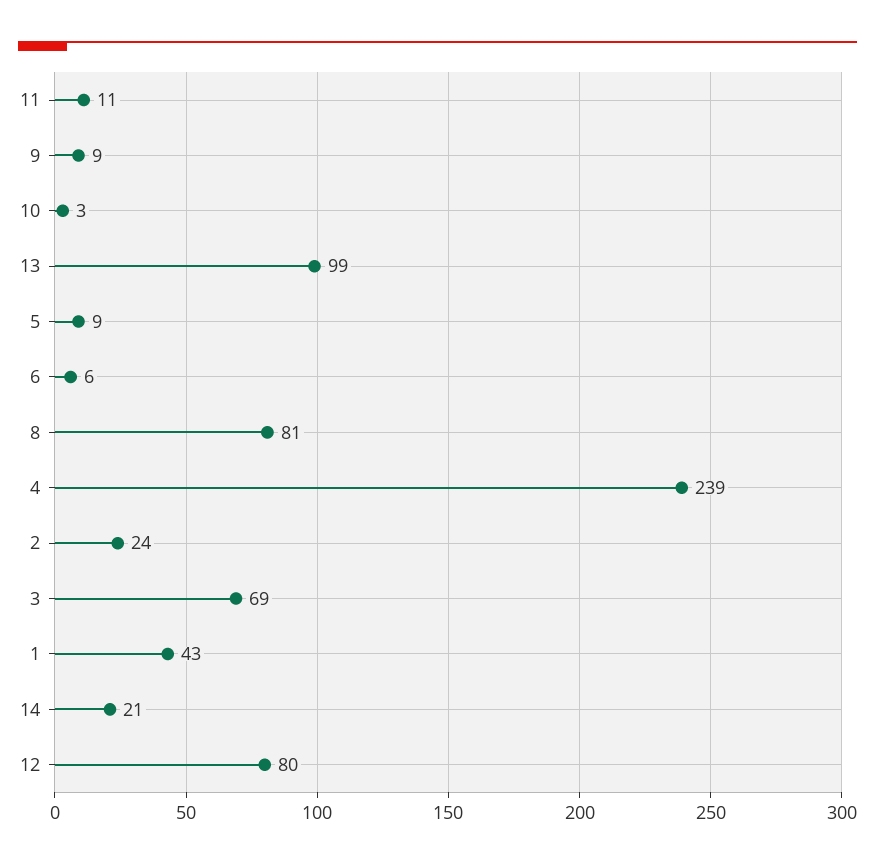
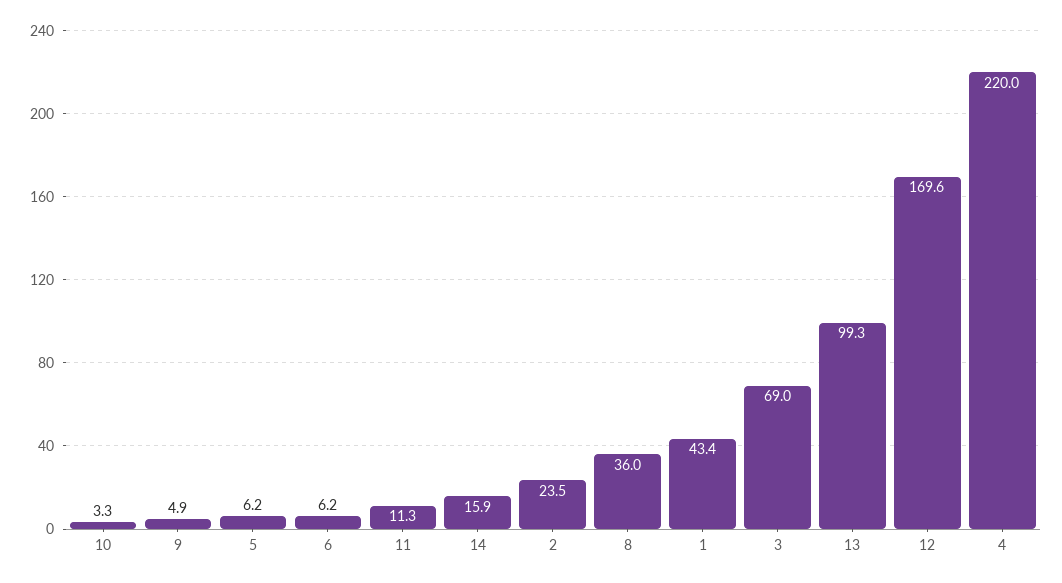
9: 9 -> 4.9
5: 9 -> 6.2
8: 81 -> 36
4: 239 -> 220
14: 21 -> 15.9
12: 80 -> 169.6

